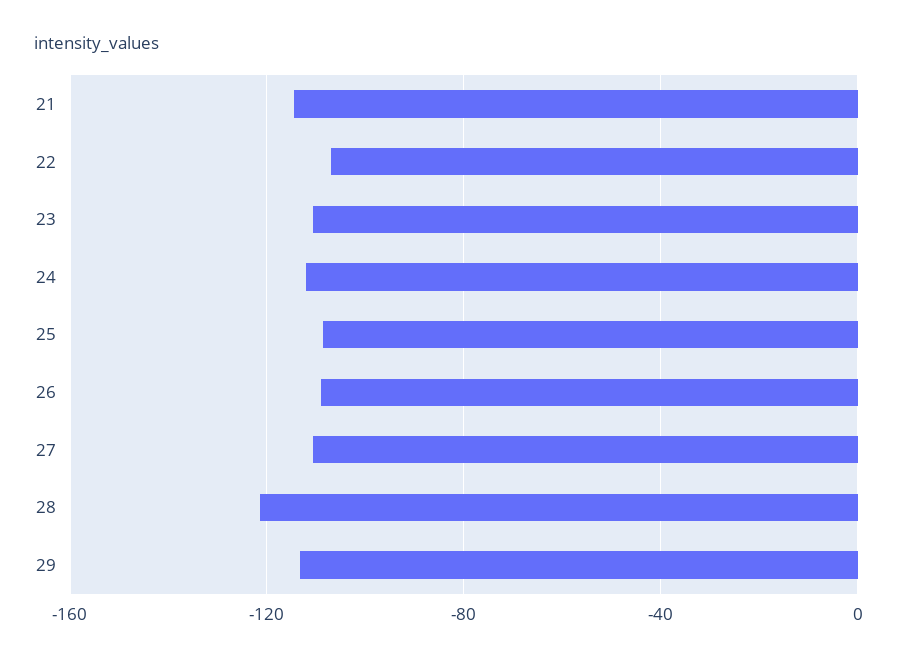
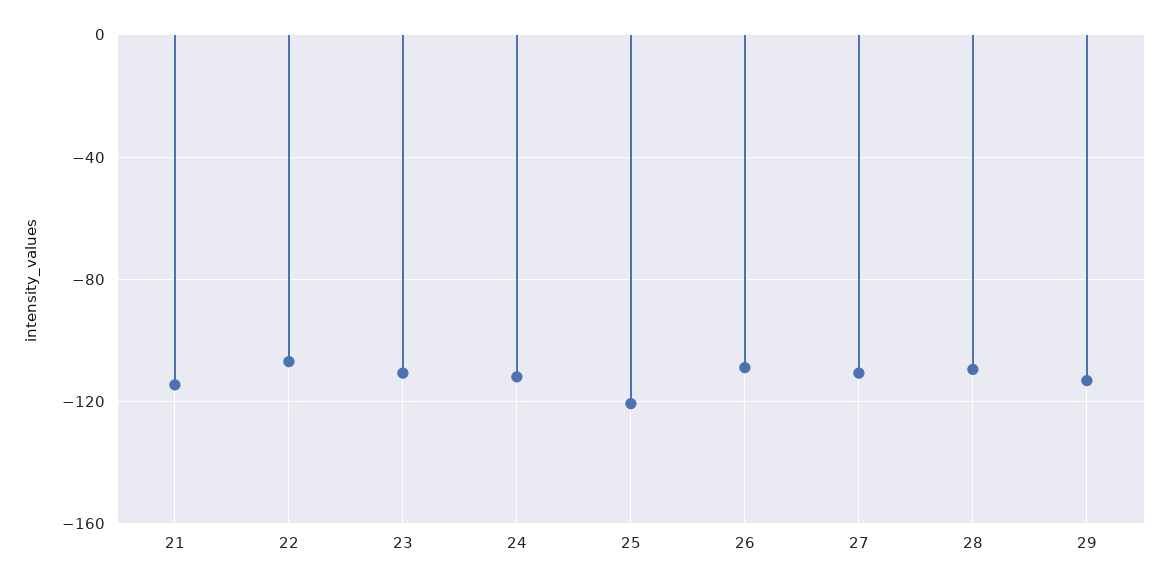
25: -110 -> -120
28: -120 -> -110

